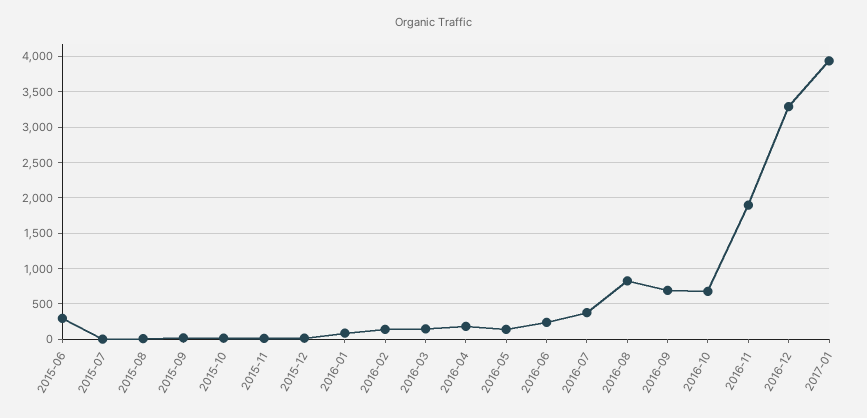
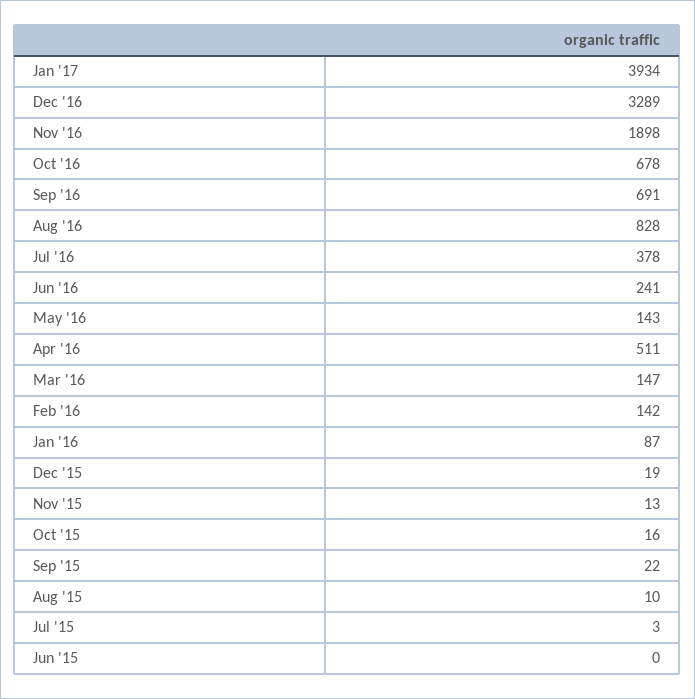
2015-06: 300 -> 0
2016-04: 200 -> 511

